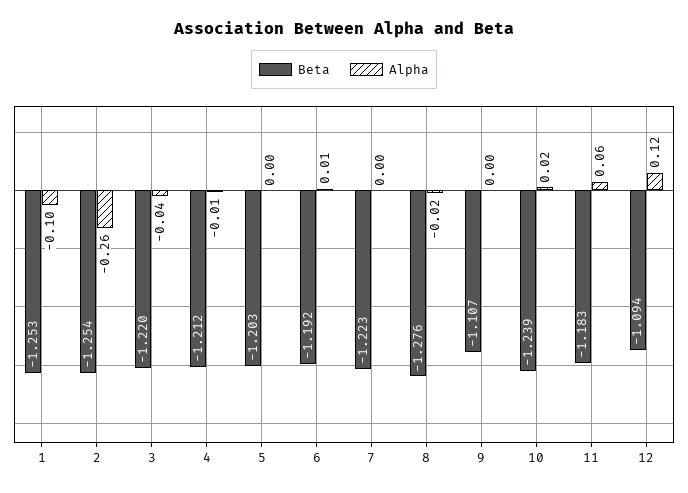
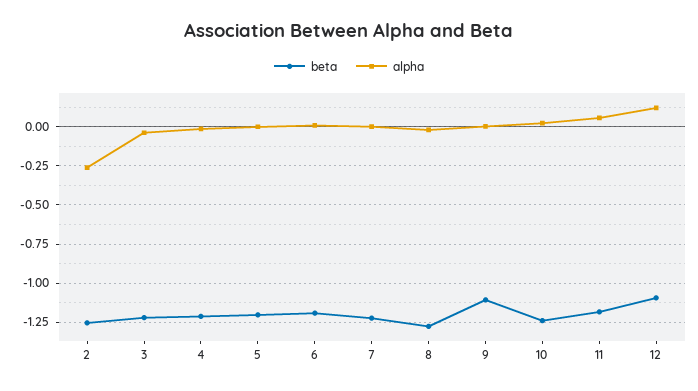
Beta, 1: -1.253 -> none
Alpha, 1: -0.1 -> none

